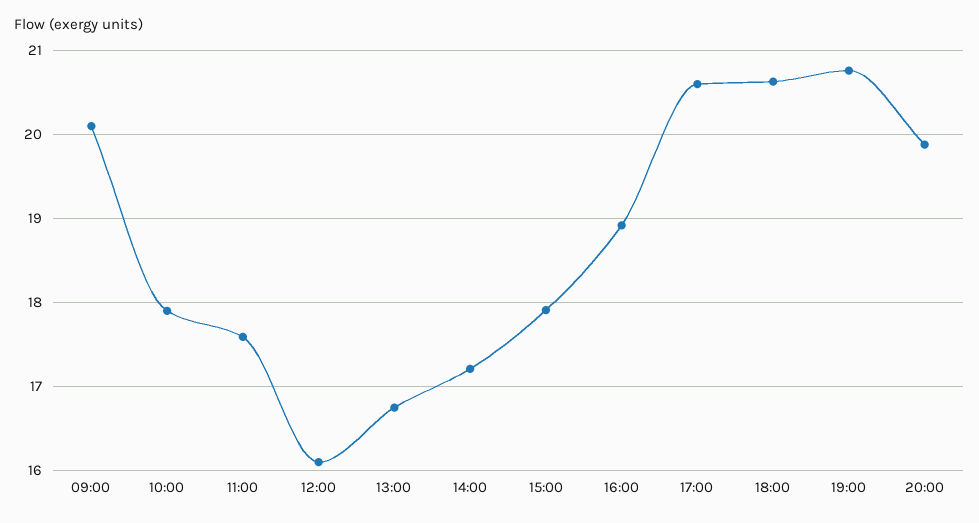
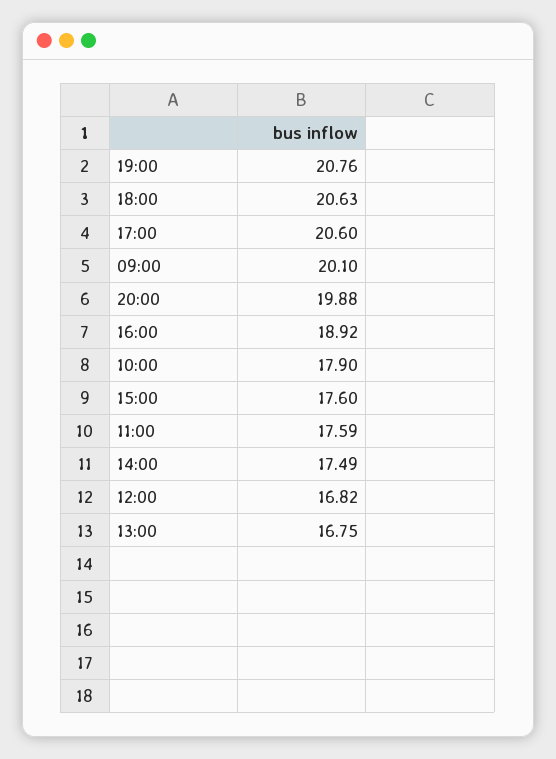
12:00: 16.1 -> 16.82
14:00: 17.2 -> 17.49
15:00: 17.9 -> 17.6

